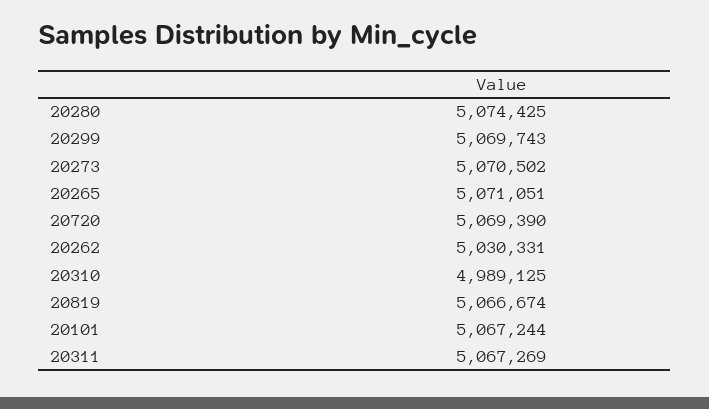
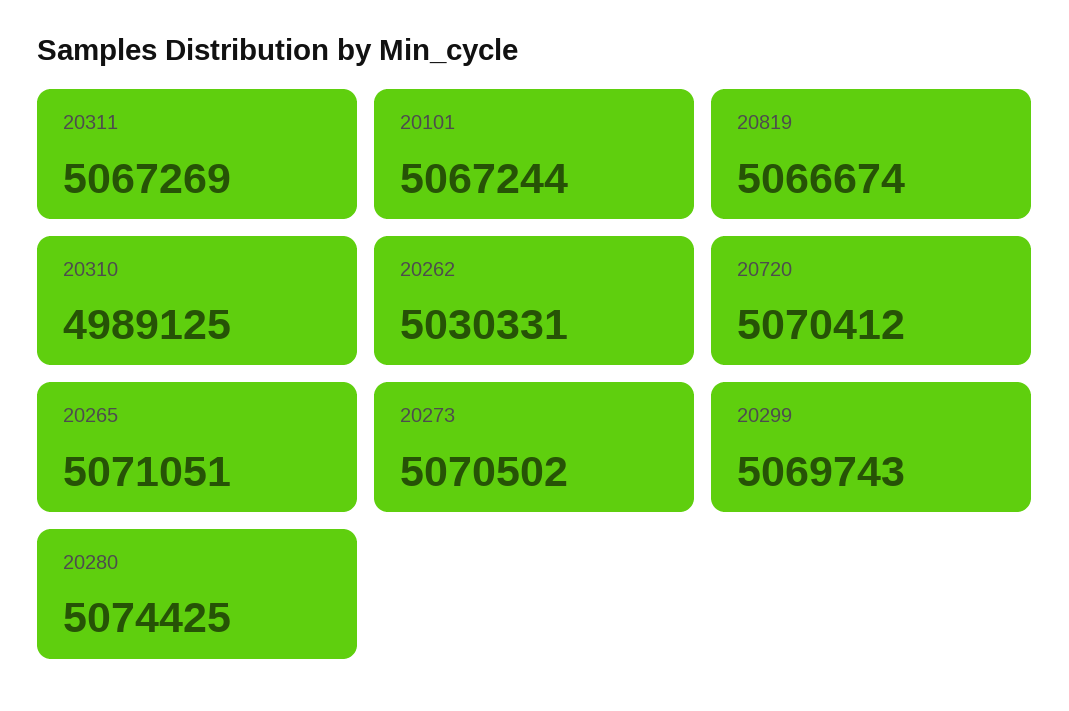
20720: 5069390 -> 5070412

